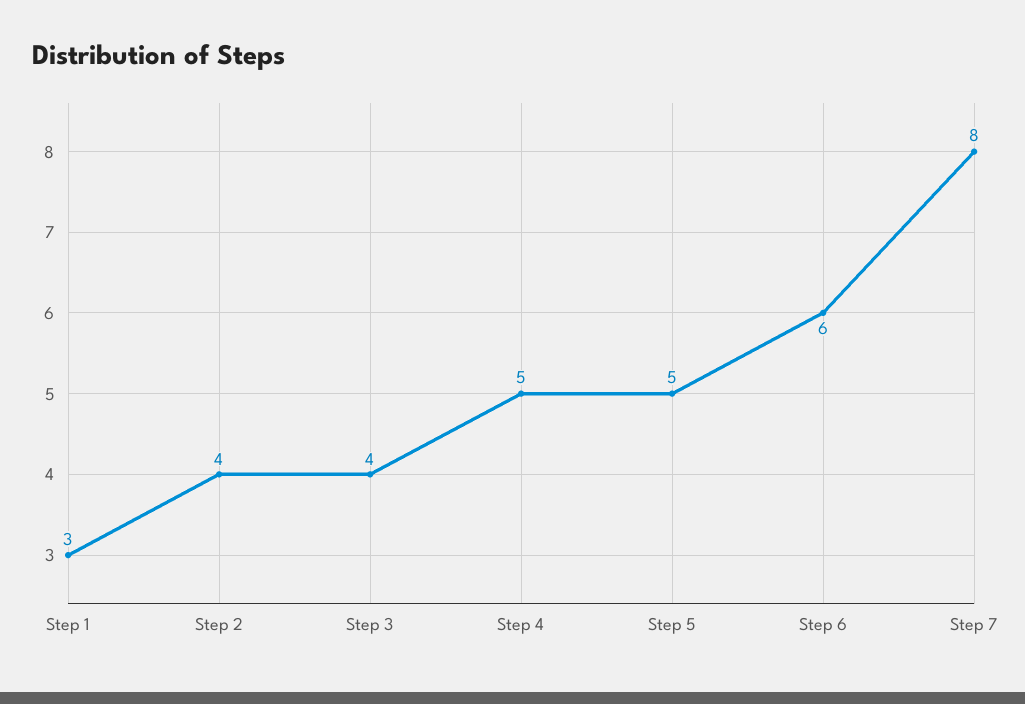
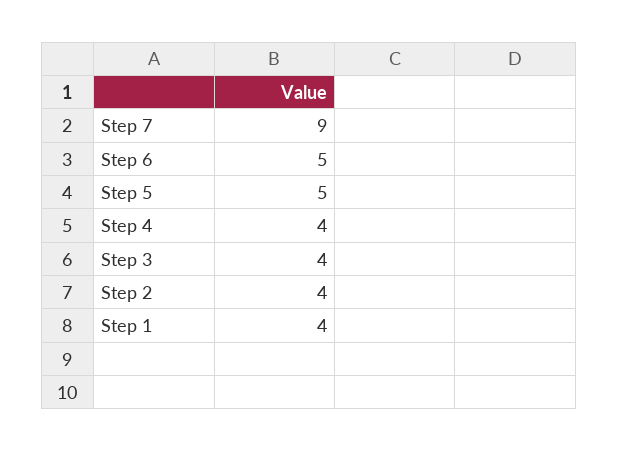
Step 1: 3 -> 4
Step 4: 5 -> 4
Step 6: 6 -> 5
Step 7: 8 -> 9

